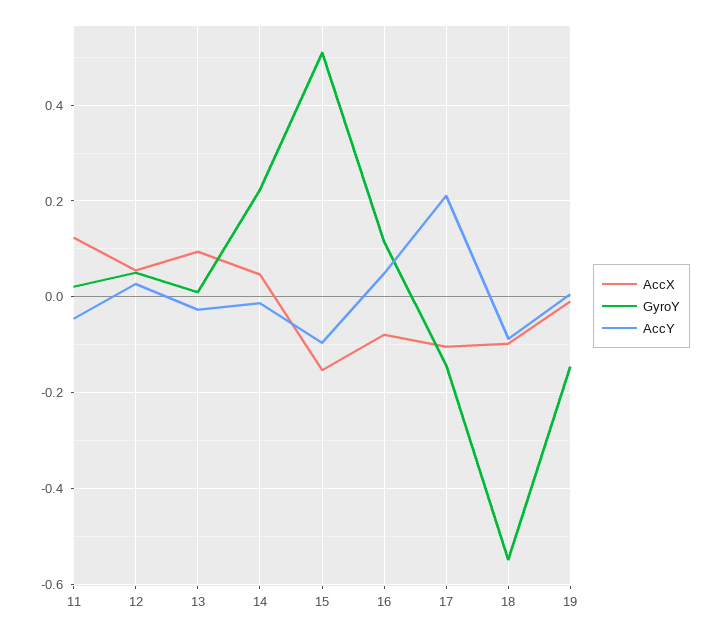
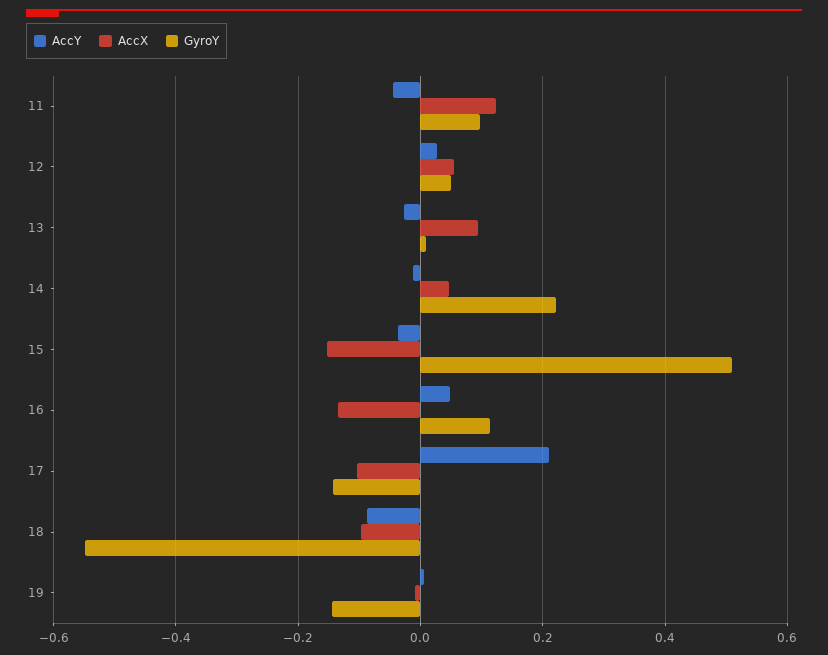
GyroY, 11: 0.02 -> 0.1
AccY, 15: -0.1 -> -0.04
AccX, 16: -0.08 -> -0.14

